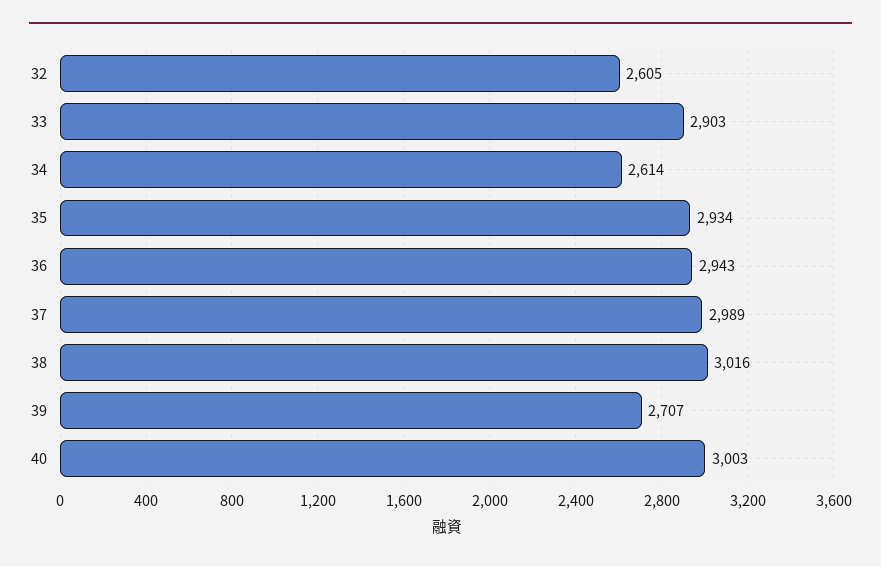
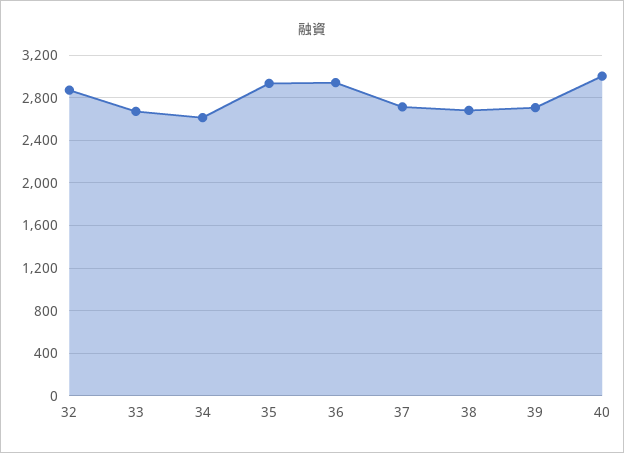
32: 2605 -> 2900
33: 2903 -> 2700
37: 2989 -> 2700
38: 3016 -> 2700

